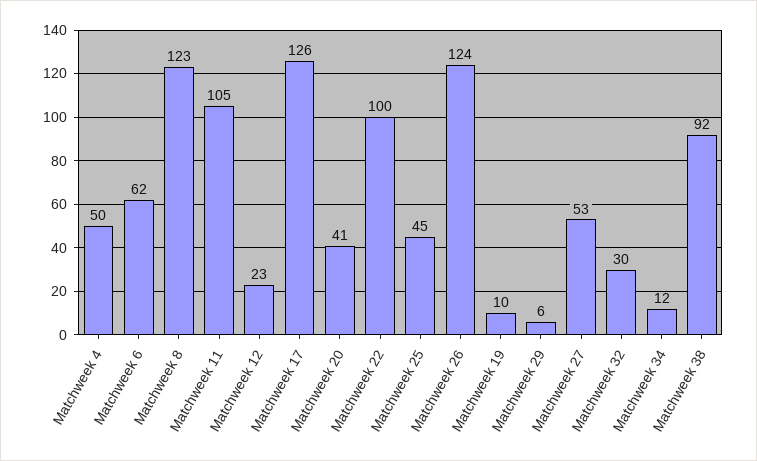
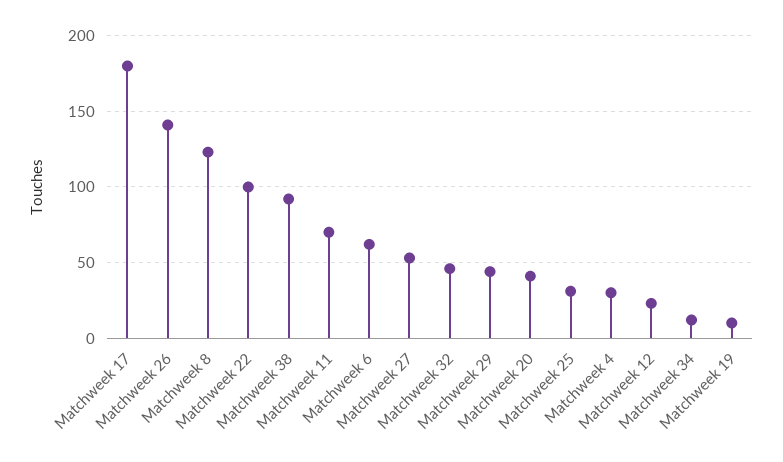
Matchweek 4: 50 -> 30
Matchweek 11: 105 -> 70
Matchweek 17: 126 -> 180
Matchweek 25: 45 -> 30
Matchweek 26: 124 -> 140
Matchweek 29: 6 -> 45
Matchweek 32: 30 -> 45

